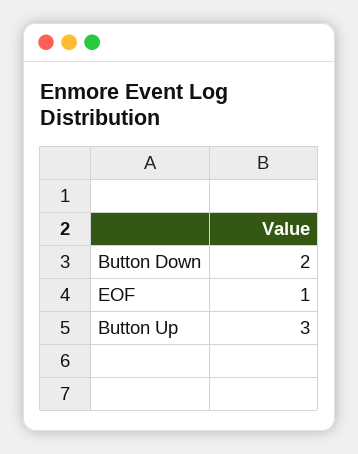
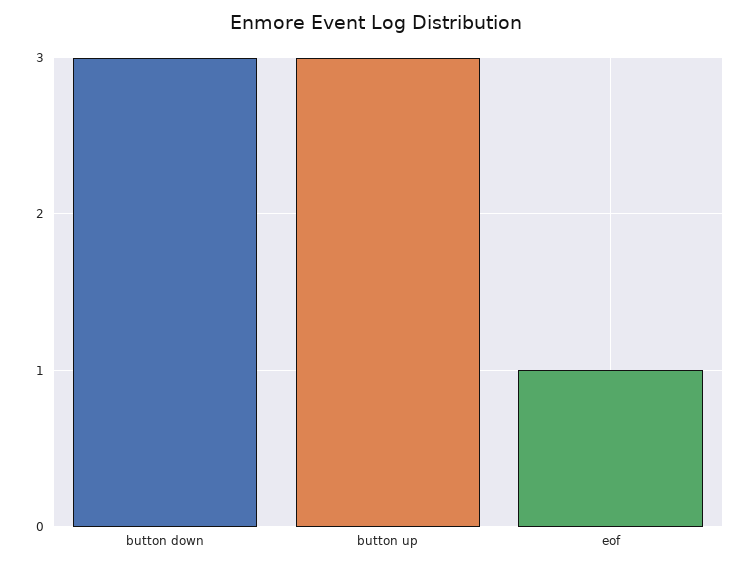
Button Down: 2 -> 3

